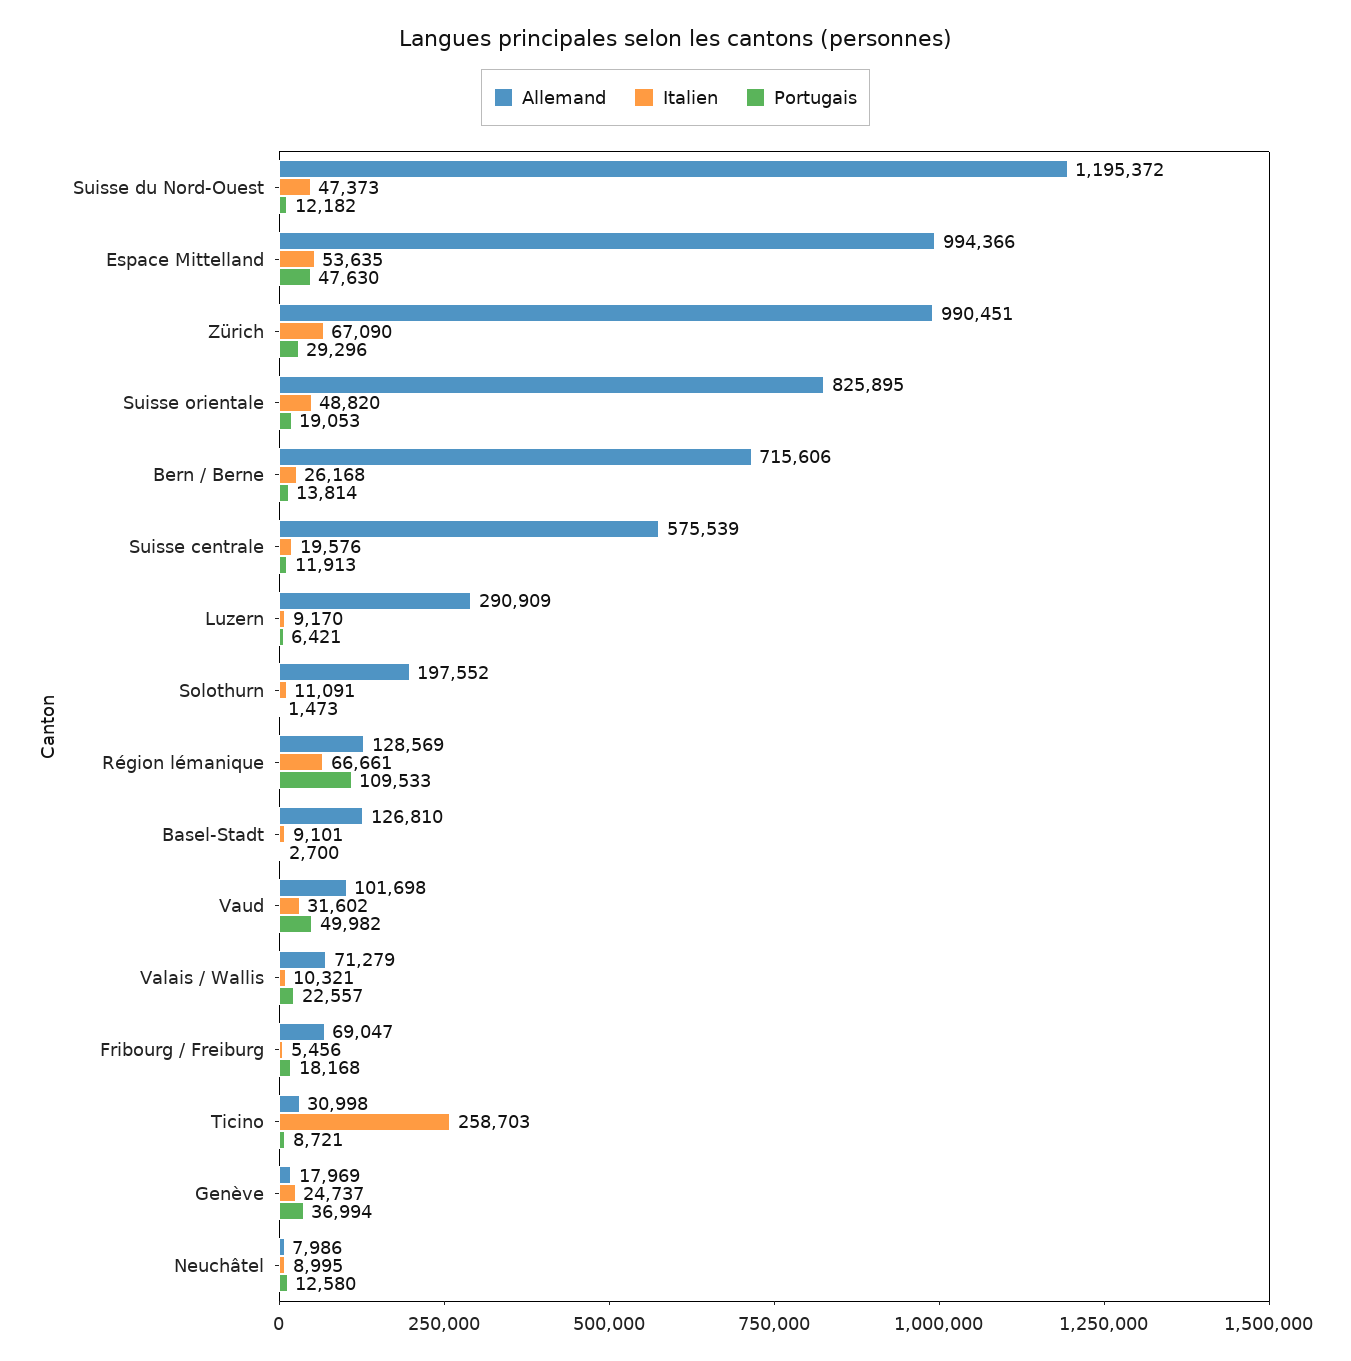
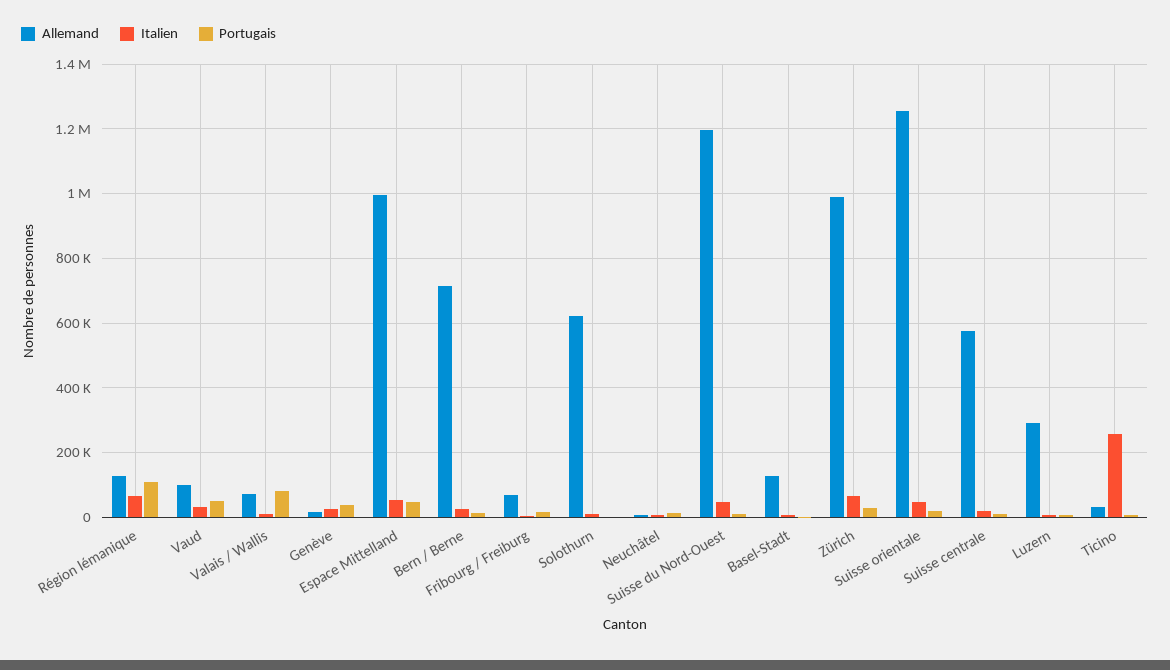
Allemand, Suisse orientale: 825895 -> 1260000
Allemand, Solothurn: 197552 -> 620000
Portugais, Valais / Wallis: 22557 -> 80000

